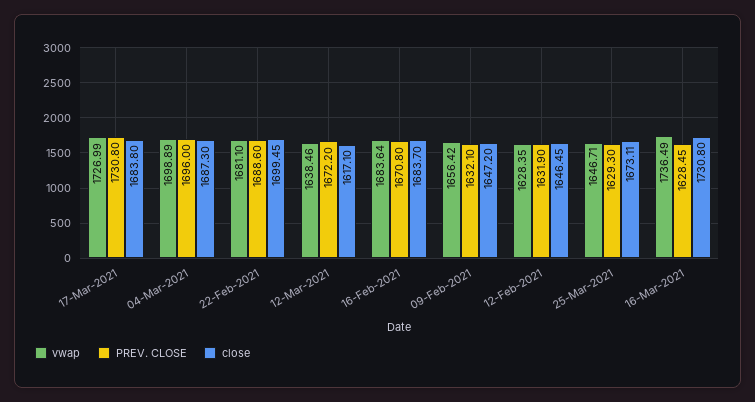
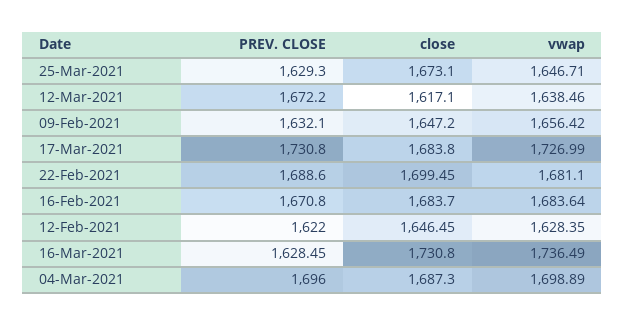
PREV. CLOSE, 12-Feb-2021: 1631.9 -> 1622
close, 25-Mar-2021: 1673.11 -> 1673.1

